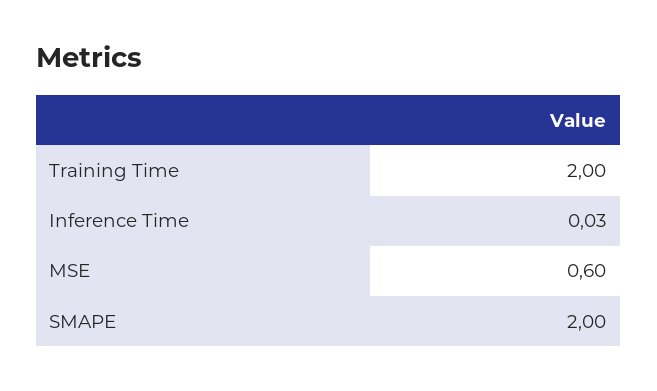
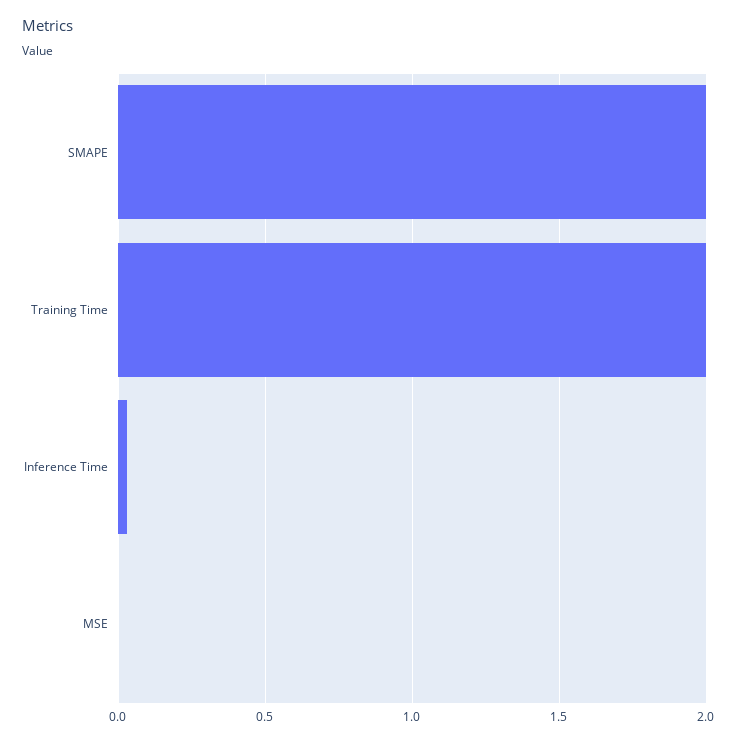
MSE: 0.6 -> 0

